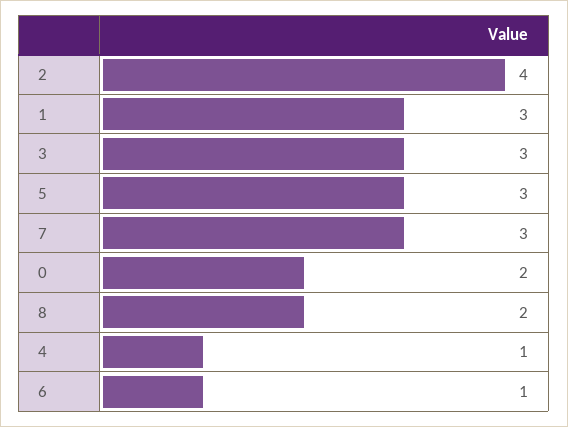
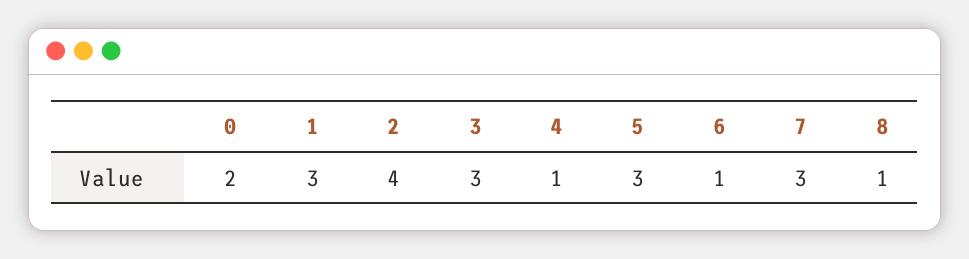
8: 2 -> 1

